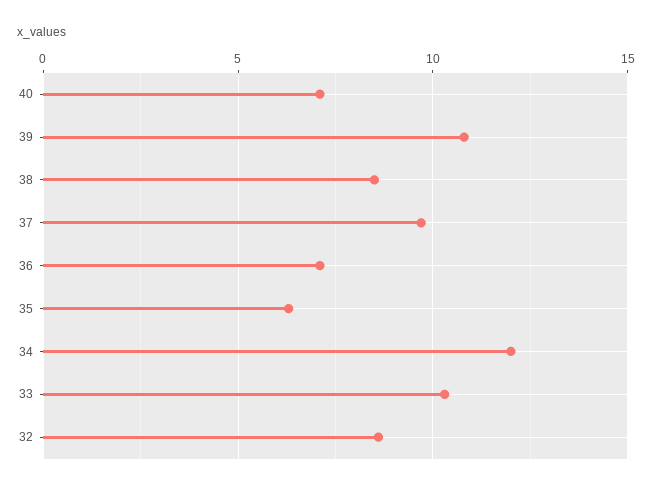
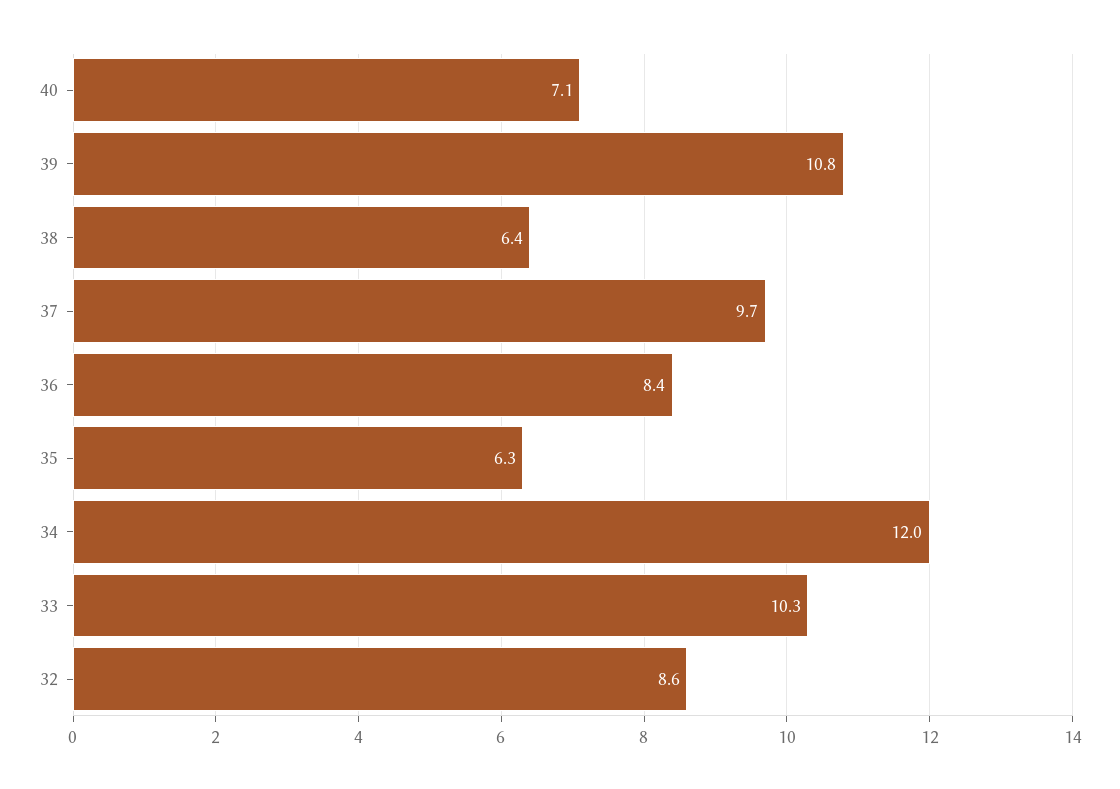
38: 8.5 -> 6.4
36: 7 -> 8.4

